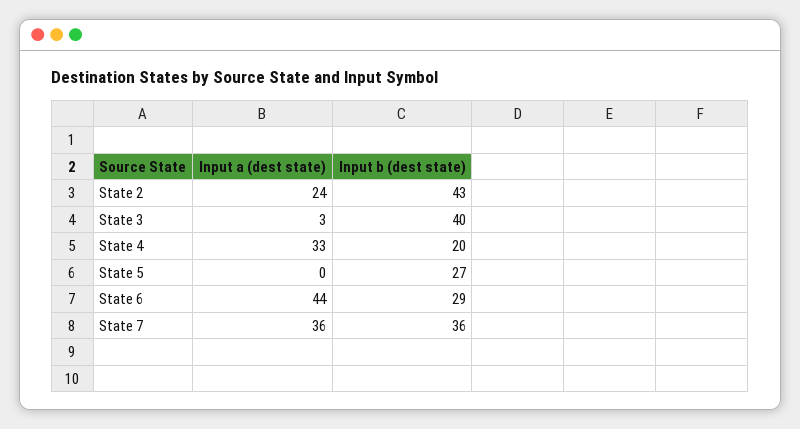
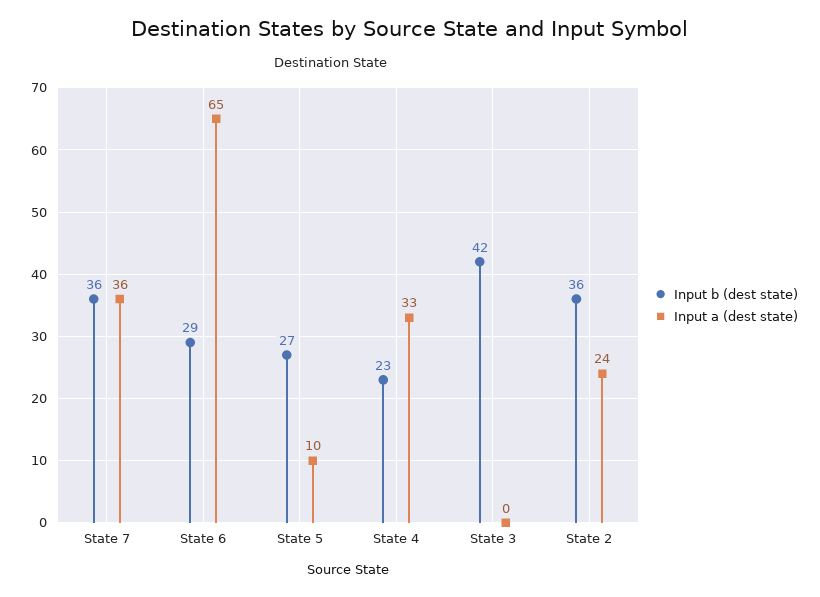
Input b (dest state), State 2: 43 -> 36
Input a (dest state), State 3: 3 -> 0
Input b (dest state), State 3: 40 -> 42
Input b (dest state), State 4: 20 -> 23
Input a (dest state), State 5: 0 -> 10
Input a (dest state), State 6: 44 -> 65

